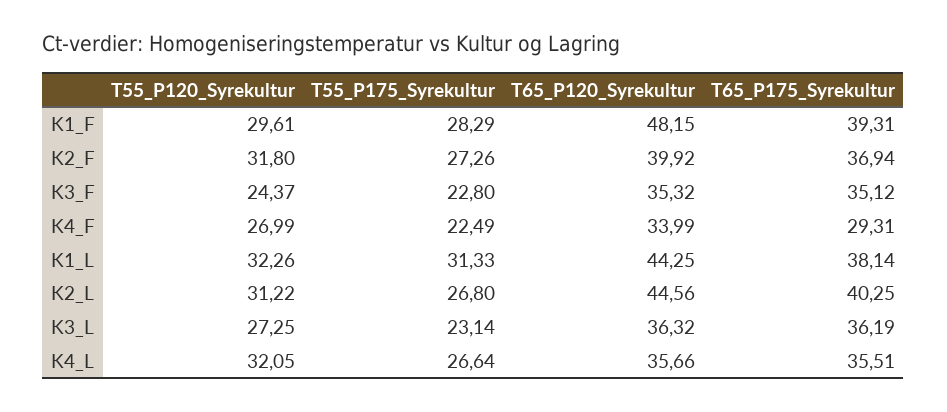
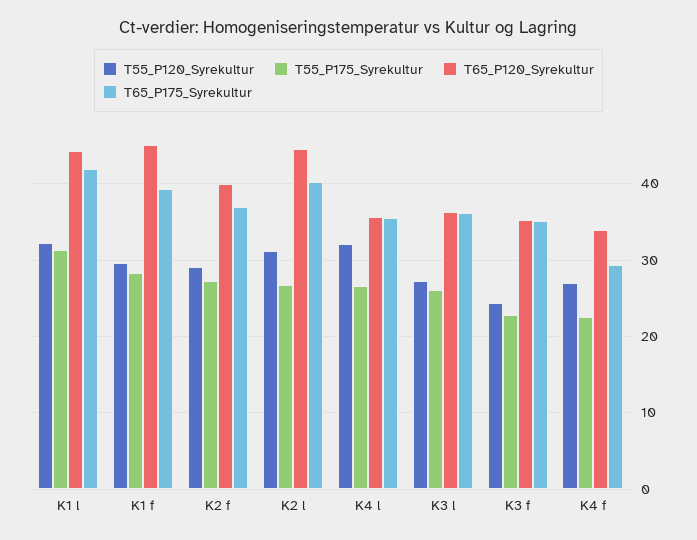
T65_P120_Syrekultur, K1_F: 48.15 -> 45
T55_P120_Syrekultur, K2_F: 31.8 -> 29
T65_P175_Syrekultur, K1_L: 38.14 -> 42
T55_P175_Syrekultur, K3_L: 23.14 -> 26

